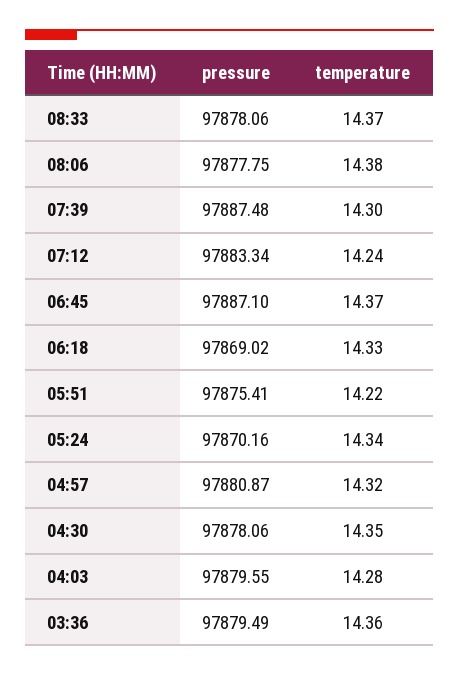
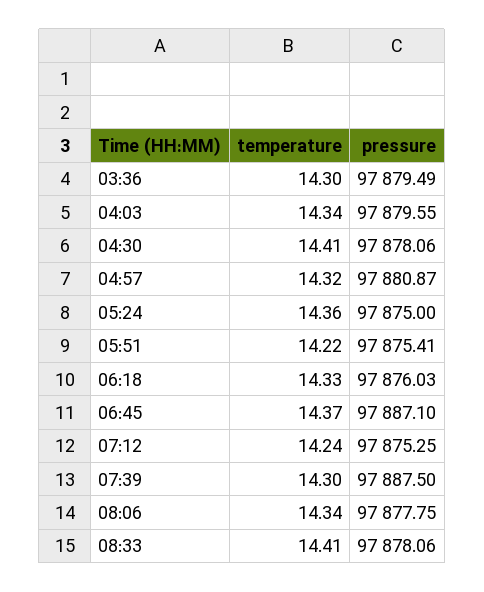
temperature, 08:33: 14.37 -> 14.41
temperature, 08:06: 14.38 -> 14.34
pressure, 07:39: 97887.48 -> 97887.5
pressure, 07:12: 97883.34 -> 97875.25
pressure, 06:18: 97869.02 -> 97876.03
pressure, 05:24: 97870.16 -> 97875
temperature, 05:24: 14.34 -> 14.36
temperature, 04:30: 14.35 -> 14.41
temperature, 04:03: 14.28 -> 14.34
temperature, 03:36: 14.36 -> 14.3

